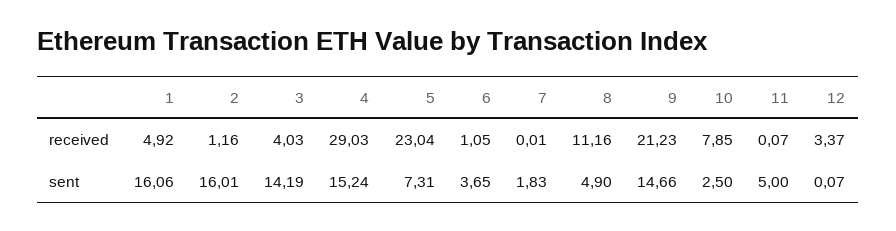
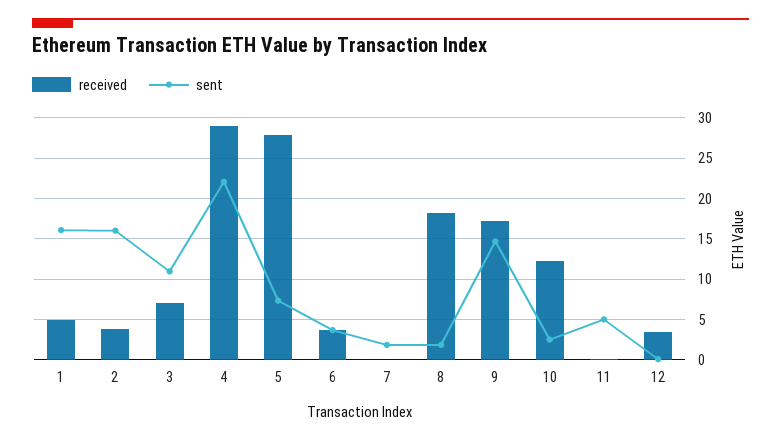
received, 2: 1.16 -> 4
received, 3: 4.03 -> 7
received, 5: 23.04 -> 28
received, 6: 1.05 -> 4
received, 8: 11.16 -> 18
received, 9: 21.23 -> 17
received, 10: 7.85 -> 12
sent, 3: 14.19 -> 11
sent, 4: 15.24 -> 22
sent, 8: 4.9 -> 2

